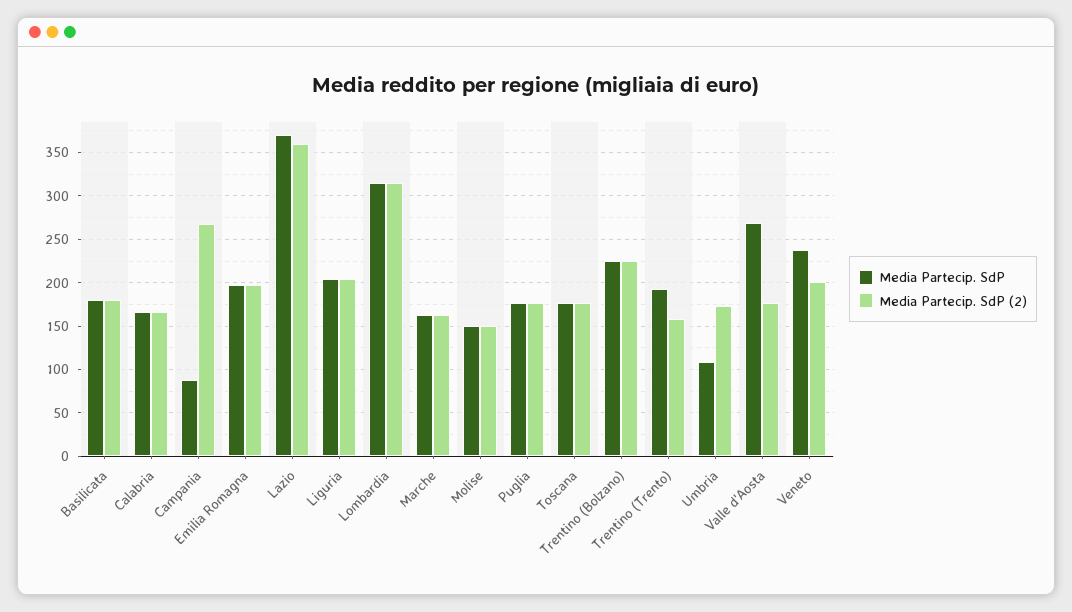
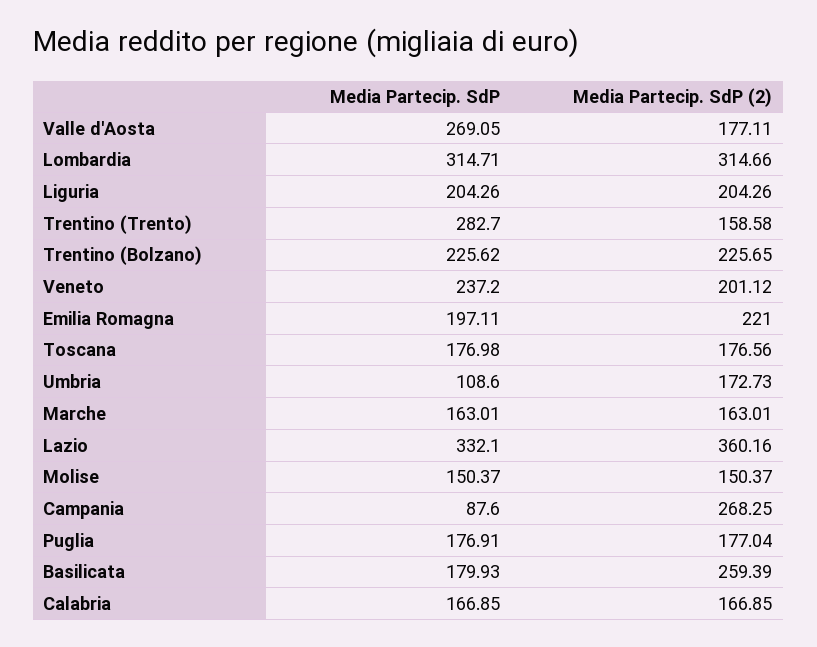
Media Partecip. SdP (2), Basilicata: 180 -> 259.39
Media Partecip. SdP (2), Emilia Romagna: 200 -> 221
Media Partecip. SdP, Lazio: 370 -> 332.1
Media Partecip. SdP, Trentino (Trento): 190 -> 282.7

